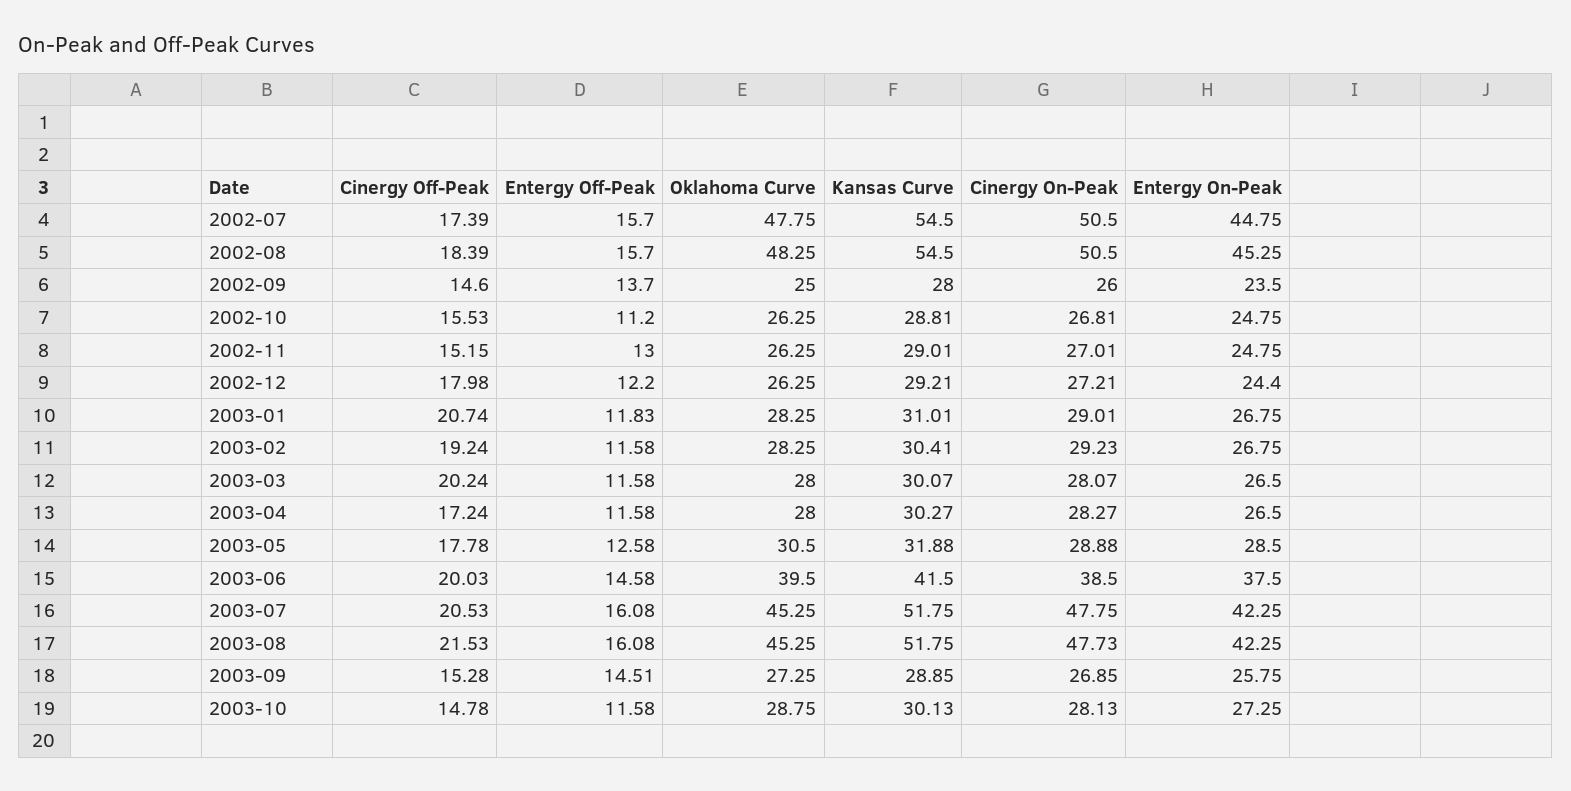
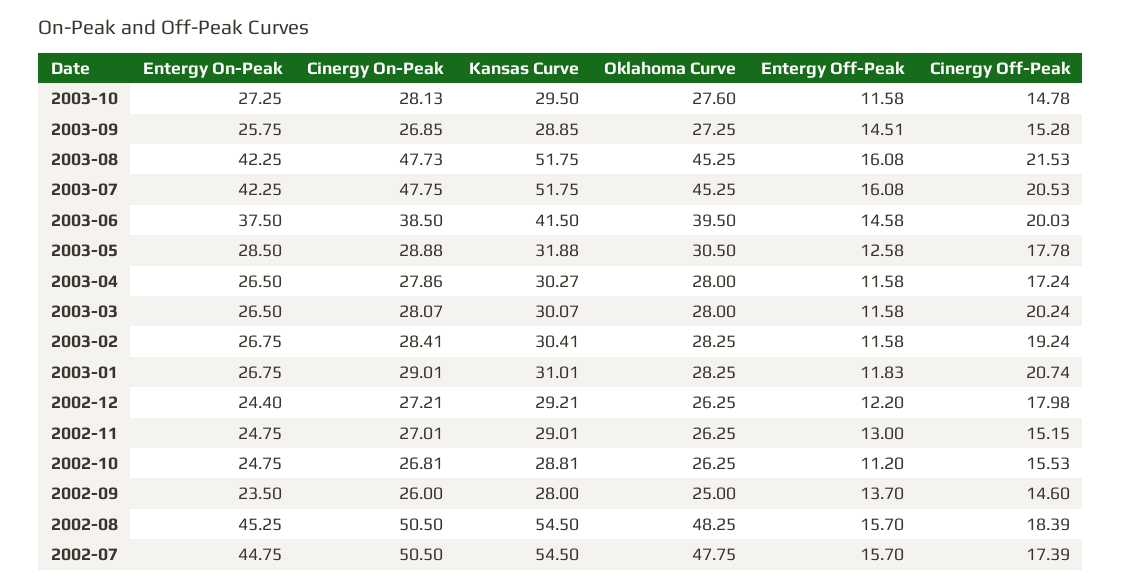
Cinergy On-Peak, 2003-02: 29.23 -> 28.41
Cinergy On-Peak, 2003-04: 28.27 -> 27.86
Oklahoma Curve, 2003-10: 28.75 -> 27.6
Kansas Curve, 2003-10: 30.13 -> 29.5

